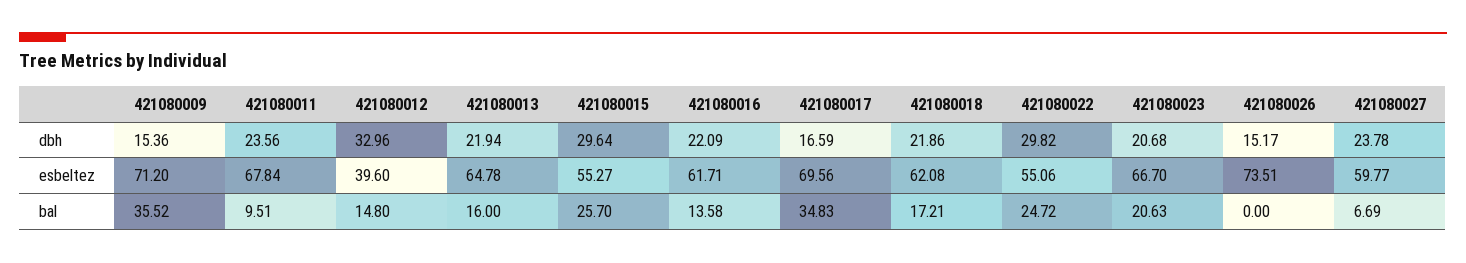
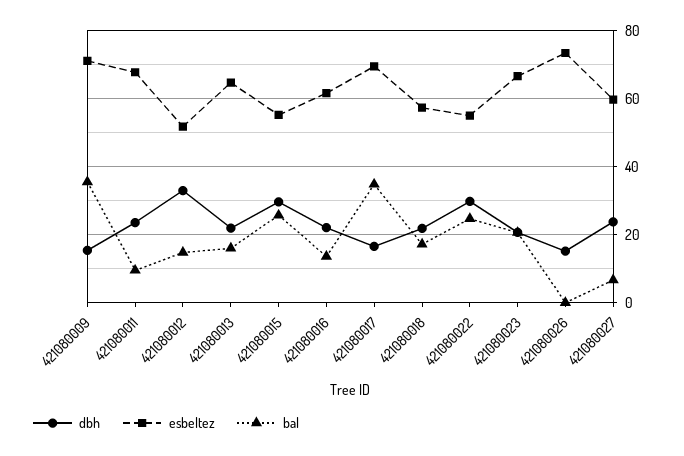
esbeltez, 421080012: 39.6 -> 52
esbeltez, 421080018: 62.08 -> 58

